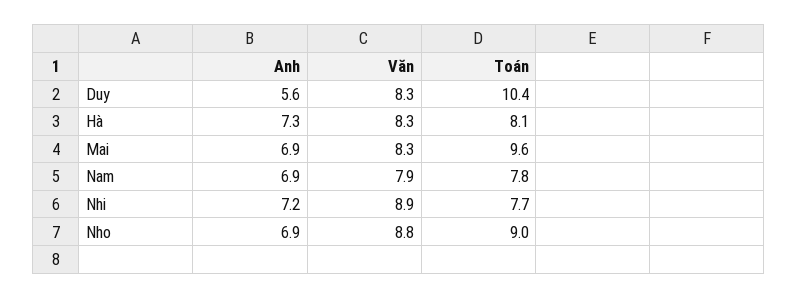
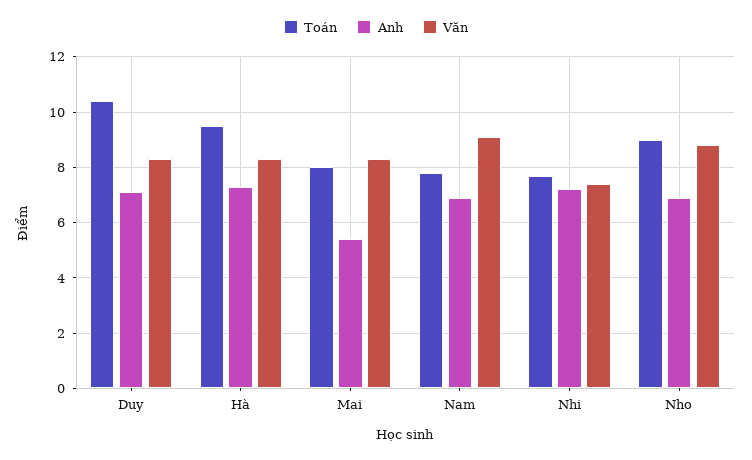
Anh, Duy: 5.6 -> 7
Toán, Hà: 8.1 -> 9.5
Anh, Mai: 6.9 -> 5.5
Toán, Mai: 9.6 -> 8
Văn, Nam: 7.9 -> 9
Văn, Nhi: 8.9 -> 7.5

